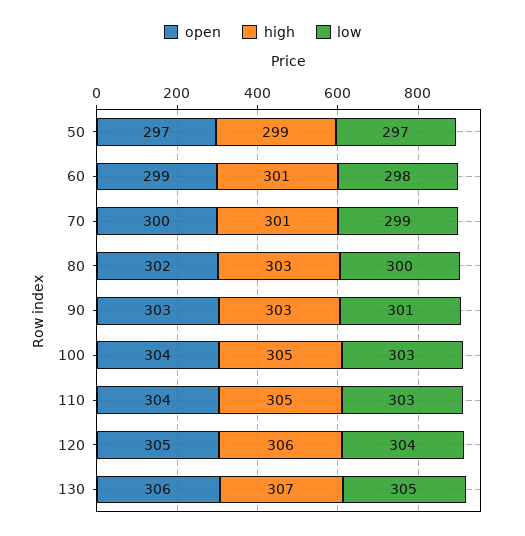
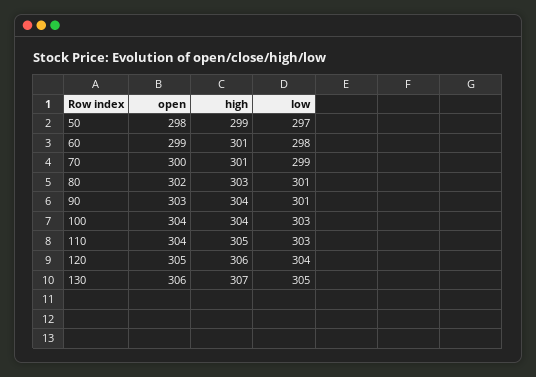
open, 50: 297 -> 298
low, 80: 300 -> 301
high, 90: 303 -> 304
high, 100: 305 -> 304

